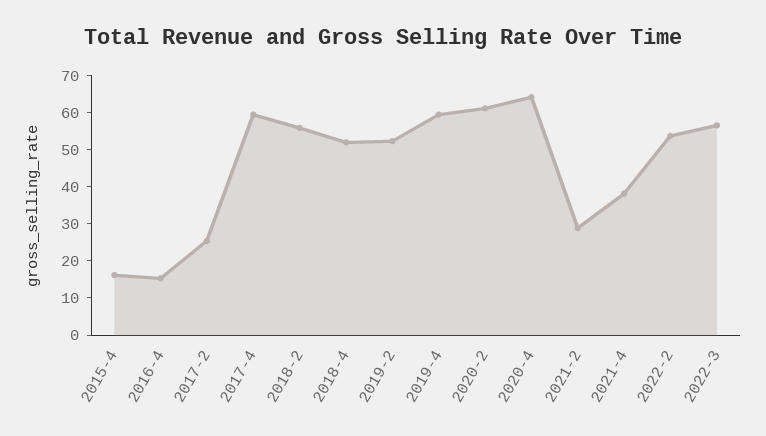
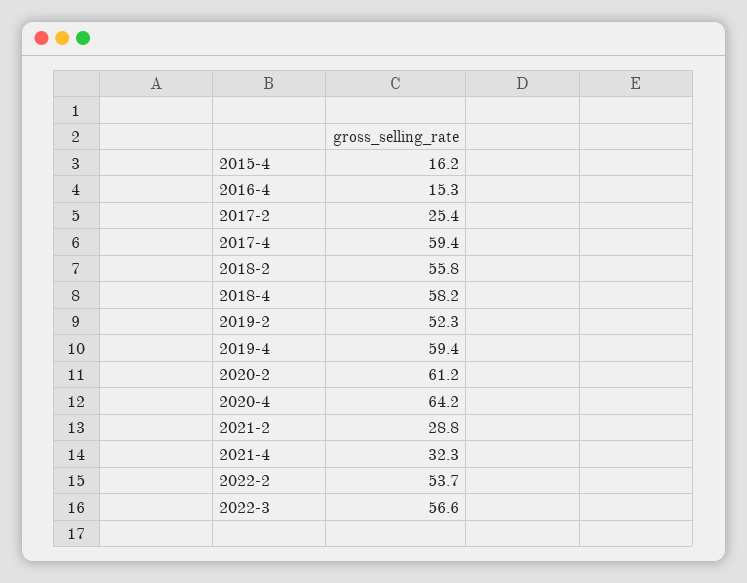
2018-4: 52.5 -> 58.2
2021-4: 37.5 -> 32.3

